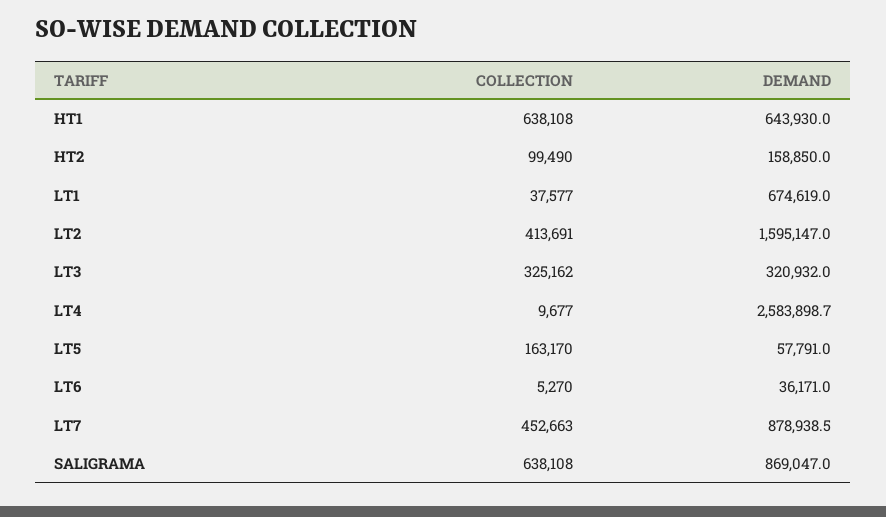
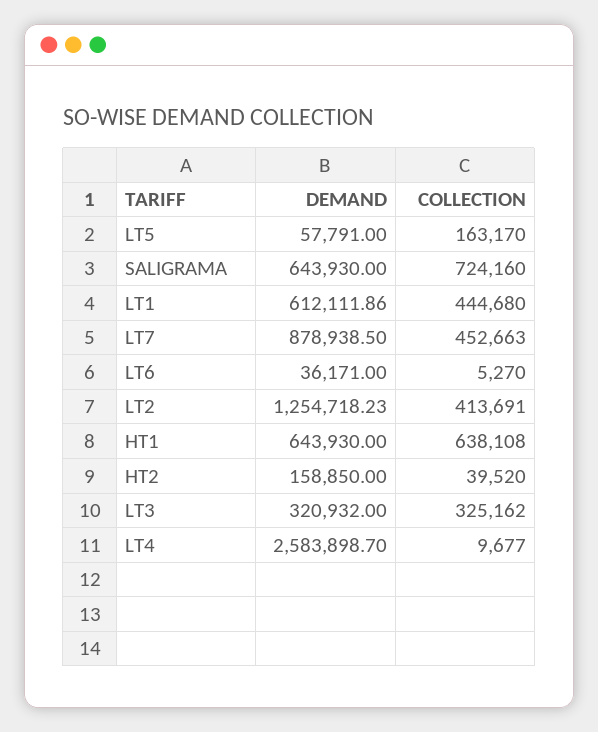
COLLECTION, HT2: 99490 -> 39520
COLLECTION, LT1: 37577 -> 444680
DEMAND, LT1: 674619 -> 612111.86
DEMAND, LT2: 1595147 -> 1254718.23
COLLECTION, SALIGRAMA: 638108 -> 724160
DEMAND, SALIGRAMA: 869047 -> 643930

